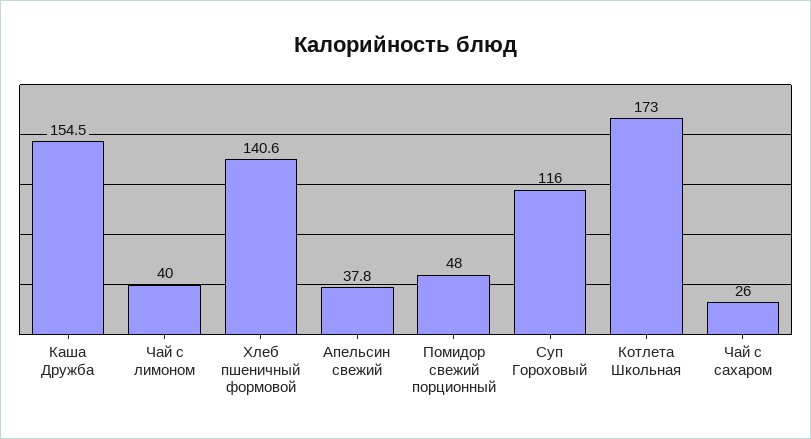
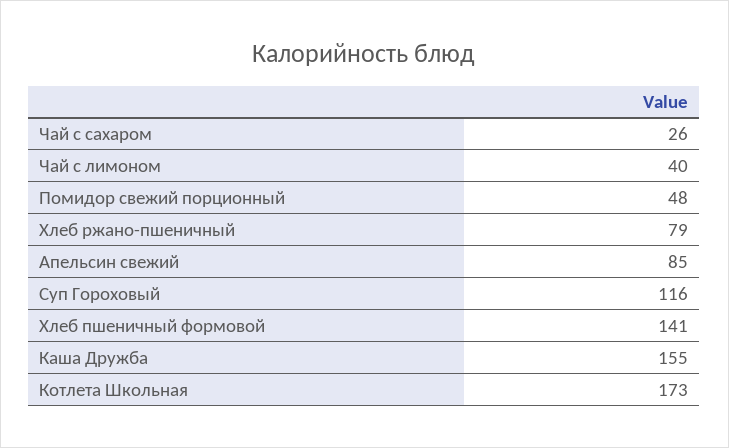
Апельсин свежий: 37.8 -> 85
Хлеб ржано-пшеничный: none -> 79

